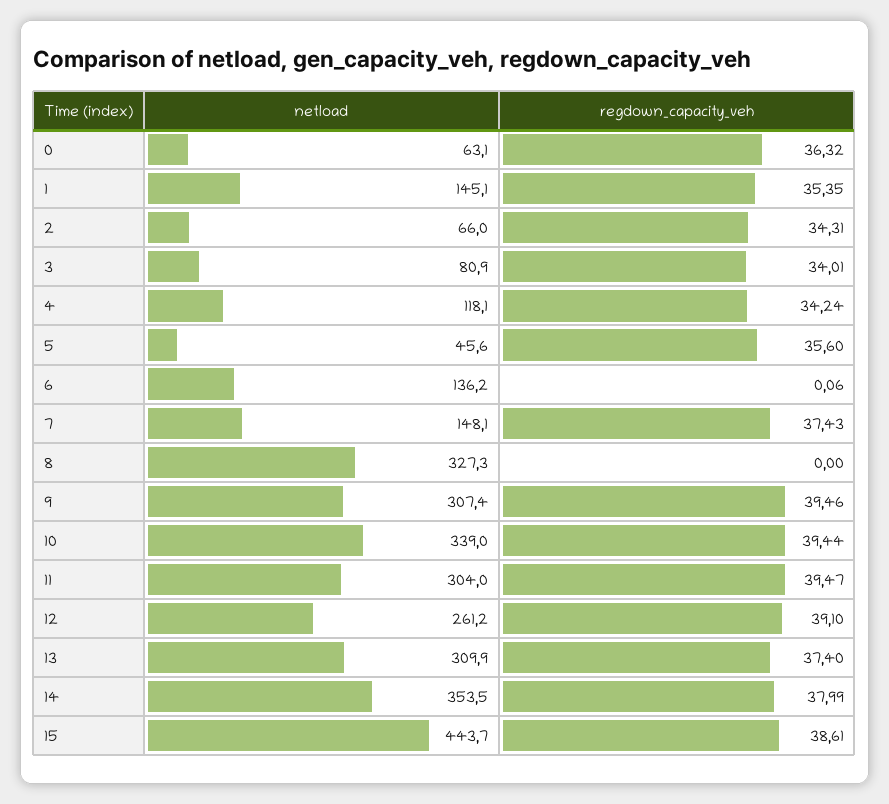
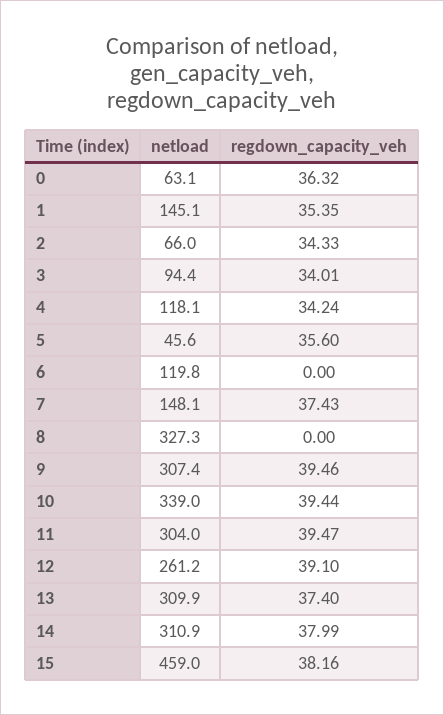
regdown_capacity_veh, 2: 34.31 -> 34.33
netload, 3: 80.9 -> 94.4
netload, 6: 136.2 -> 119.8
regdown_capacity_veh, 6: 0.06 -> 0
netload, 14: 353.5 -> 310.9
netload, 15: 443.7 -> 459
regdown_capacity_veh, 15: 38.61 -> 38.16

